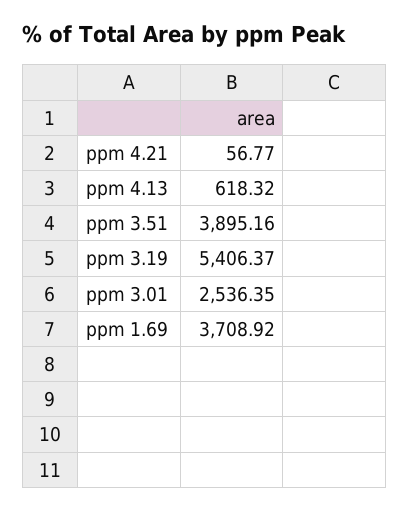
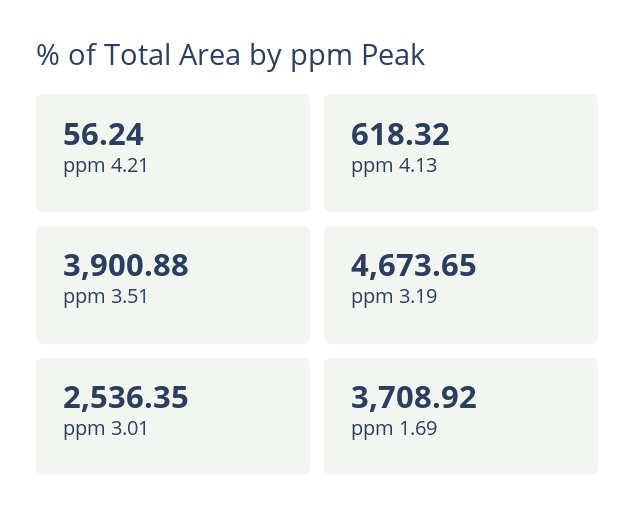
ppm 4.21: 56.77 -> 56.24
ppm 3.51: 3895.16 -> 3900.88
ppm 3.19: 5406.37 -> 4673.65

